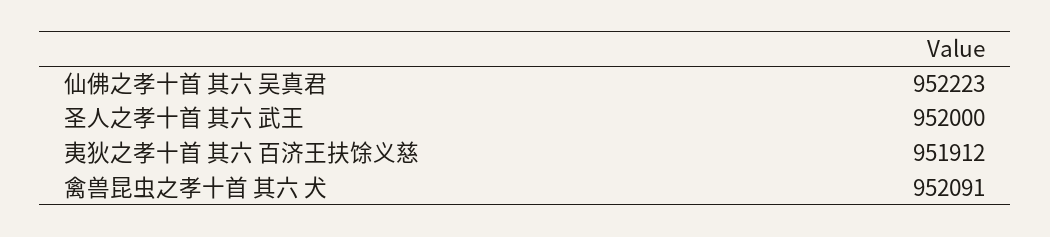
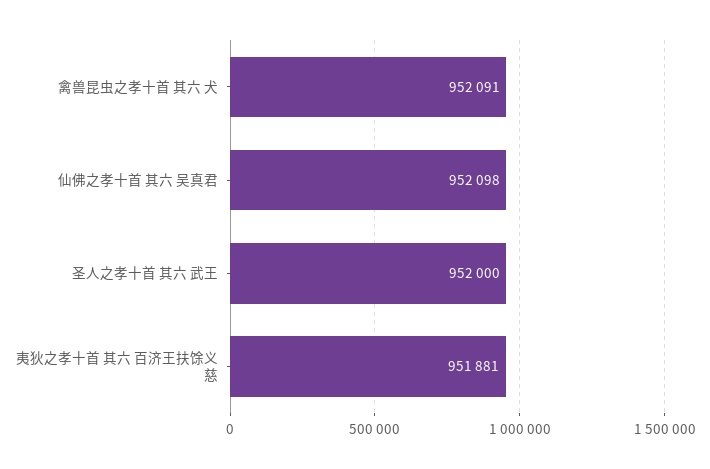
仙佛之孝十首 其六 吴真君: 952223 -> 952098
夷狄之孝十首 其六 百济王扶馀义慈: 951912 -> 951881

